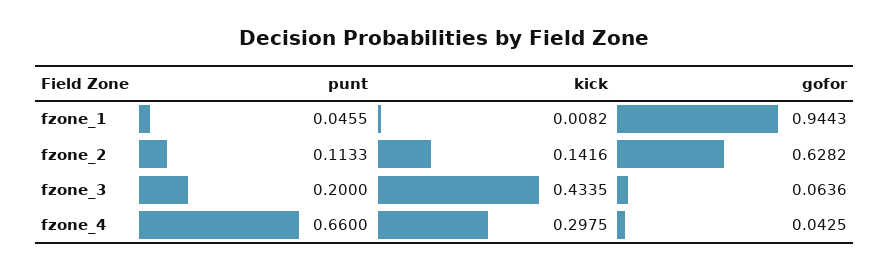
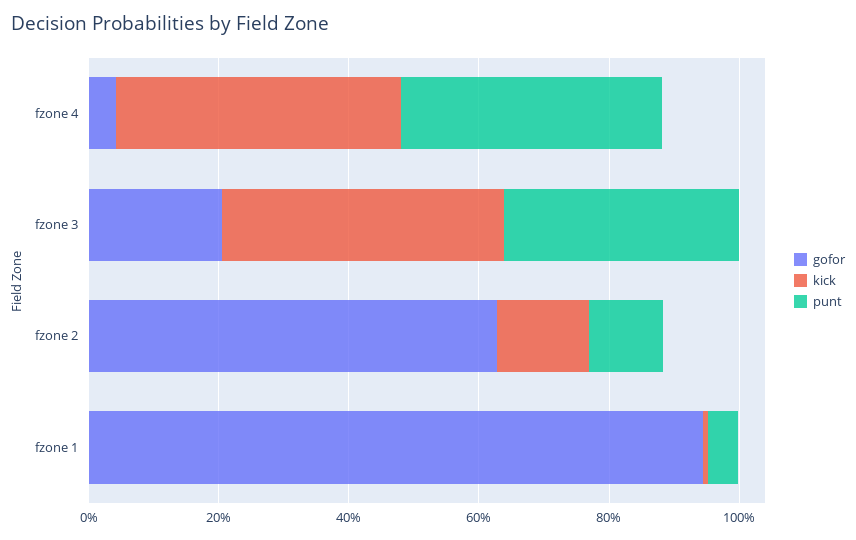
punt, fzone_3: 0.2 -> 0.35
gofor, fzone_3: 0.0636 -> 0.2
punt, fzone_4: 0.66 -> 0.4
kick, fzone_4: 0.2975 -> 0.45

